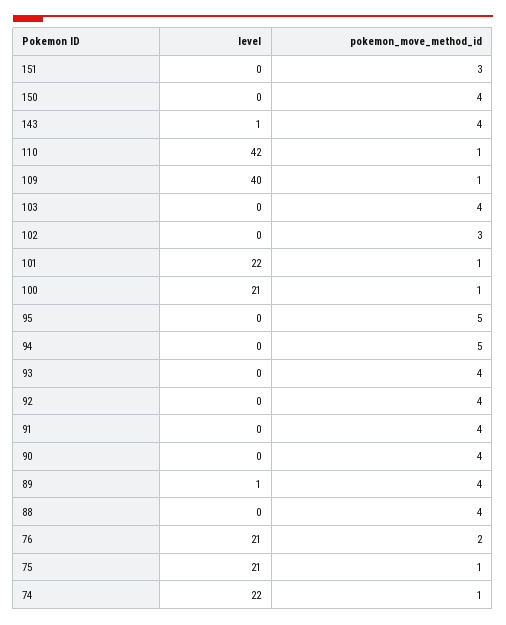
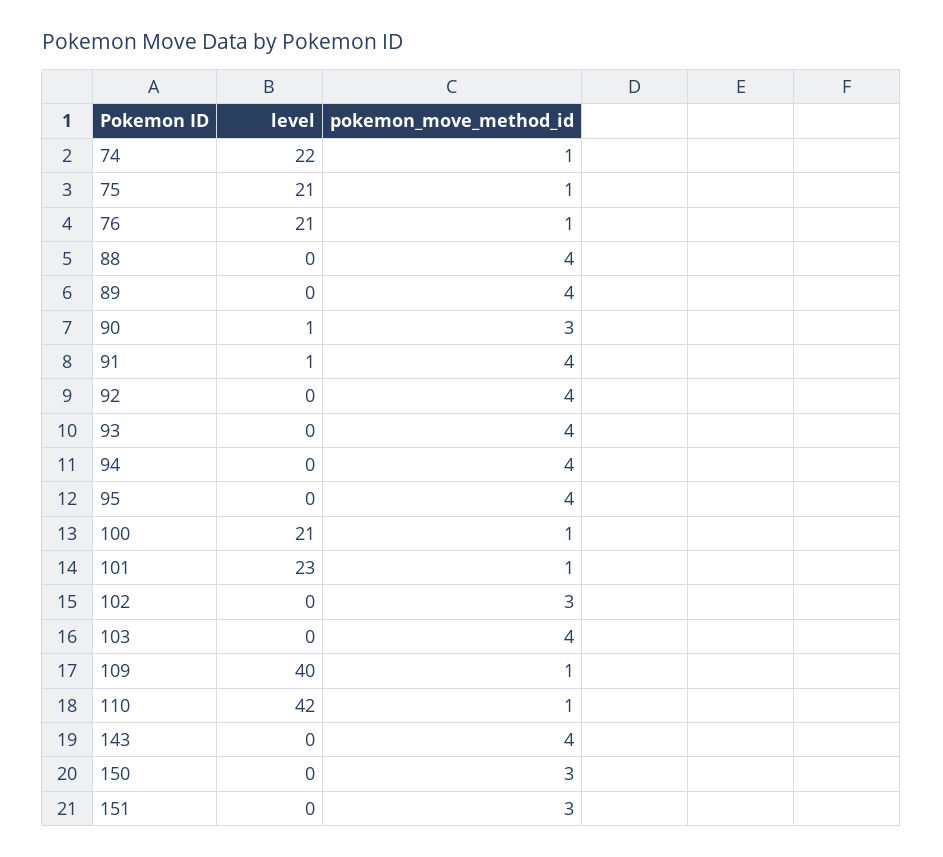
pokemon_move_method_id, 150: 4 -> 3
level, 143: 1 -> 0
level, 101: 22 -> 23
pokemon_move_method_id, 95: 5 -> 4
pokemon_move_method_id, 94: 5 -> 4
level, 91: 0 -> 1
level, 90: 0 -> 1
pokemon_move_method_id, 90: 4 -> 3
level, 89: 1 -> 0
pokemon_move_method_id, 76: 2 -> 1

